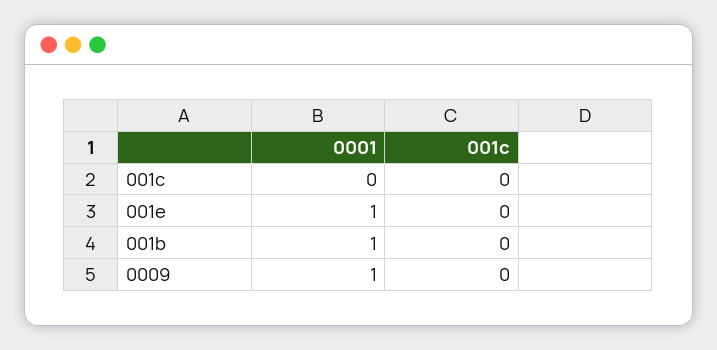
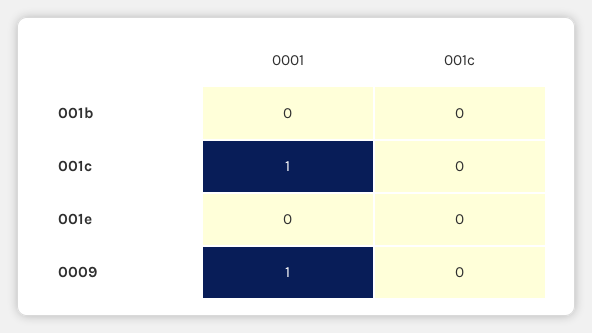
0001, 001c: 0 -> 1
0001, 001e: 1 -> 0
0001, 001b: 1 -> 0

